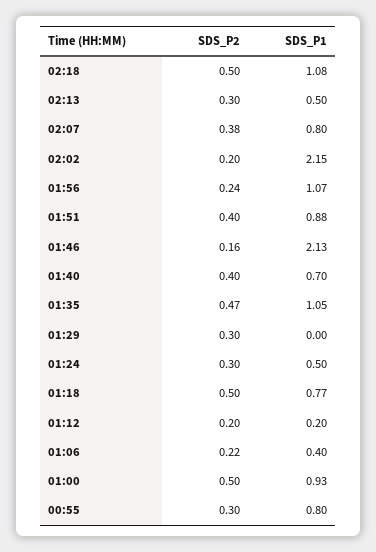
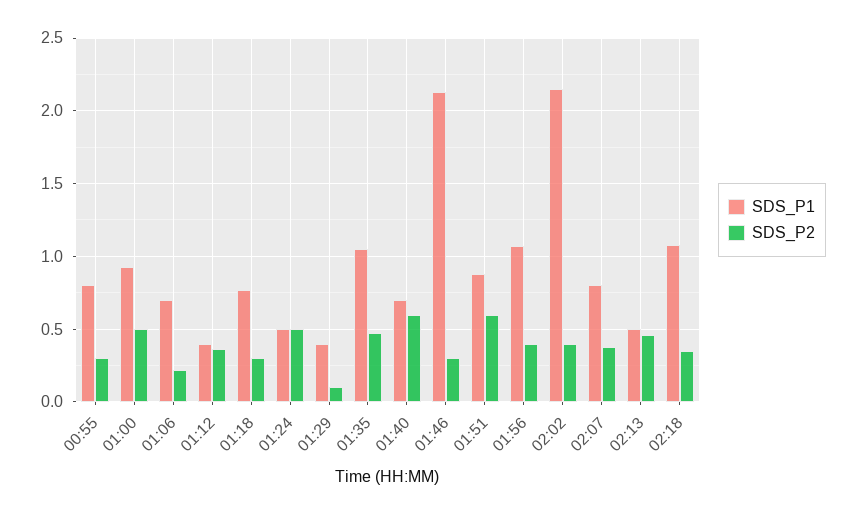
SDS_P2, 02:18: 0.5 -> 0.35
SDS_P2, 02:13: 0.3 -> 0.45
SDS_P2, 02:02: 0.2 -> 0.4
SDS_P2, 01:56: 0.24 -> 0.4
SDS_P2, 01:51: 0.4 -> 0.6
SDS_P2, 01:46: 0.16 -> 0.3
SDS_P2, 01:40: 0.4 -> 0.6
SDS_P2, 01:29: 0.3 -> 0.1
SDS_P1, 01:29: 0 -> 0.4
SDS_P2, 01:24: 0.3 -> 0.5
SDS_P2, 01:18: 0.5 -> 0.3
SDS_P2, 01:12: 0.2 -> 0.35
SDS_P1, 01:12: 0.2 -> 0.4
SDS_P1, 01:06: 0.4 -> 0.7

